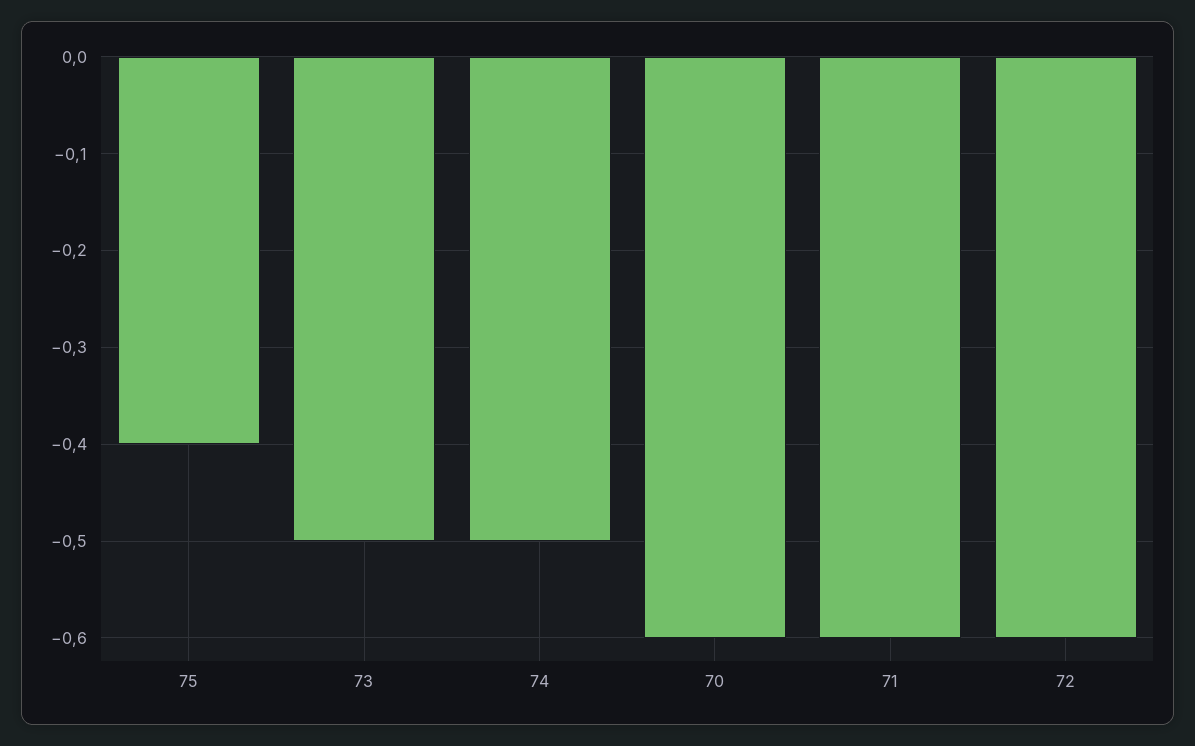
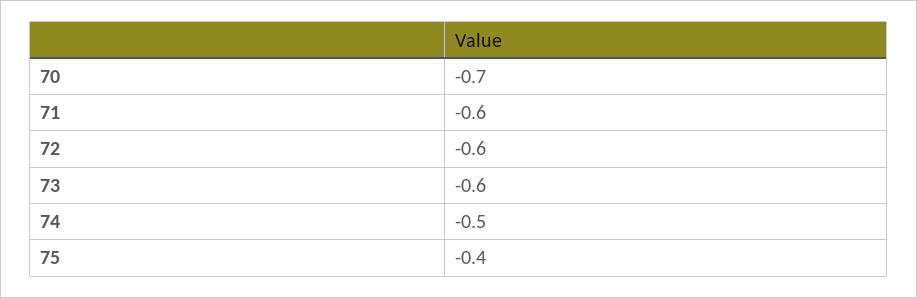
73: -0.5 -> -0.6
70: -0.6 -> -0.7

